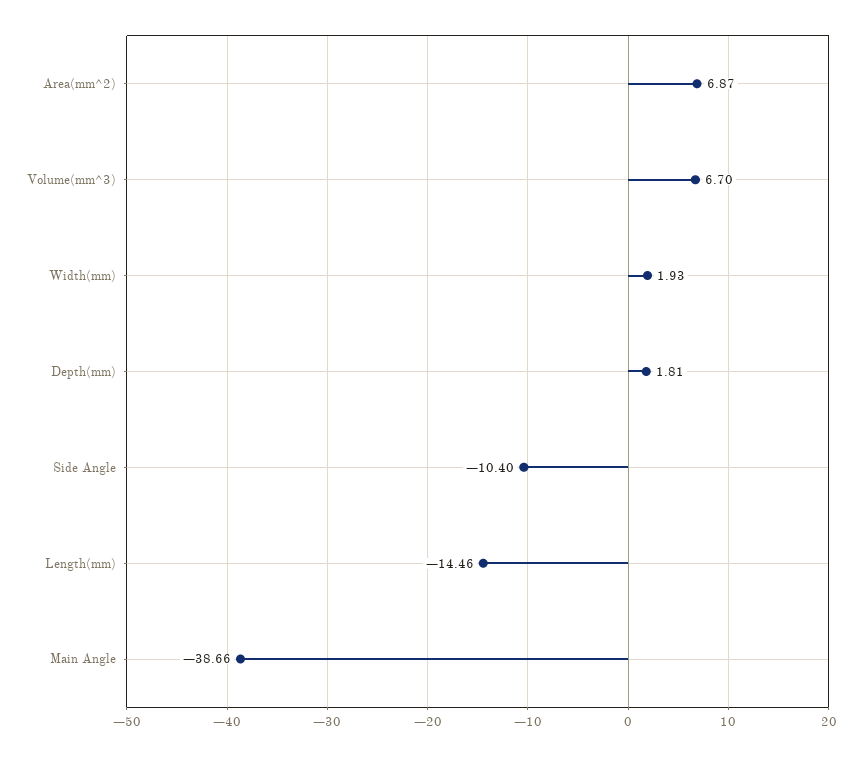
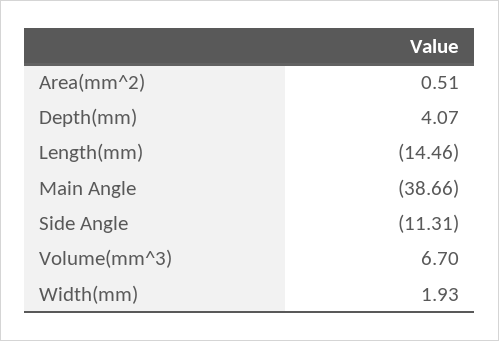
Area(mm^2): 6.87 -> 0.51
Depth(mm): 1.81 -> 4.07
Side Angle: -10.4 -> -11.31

